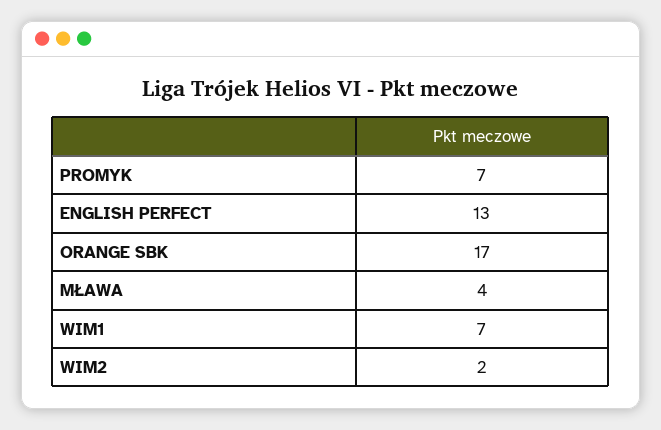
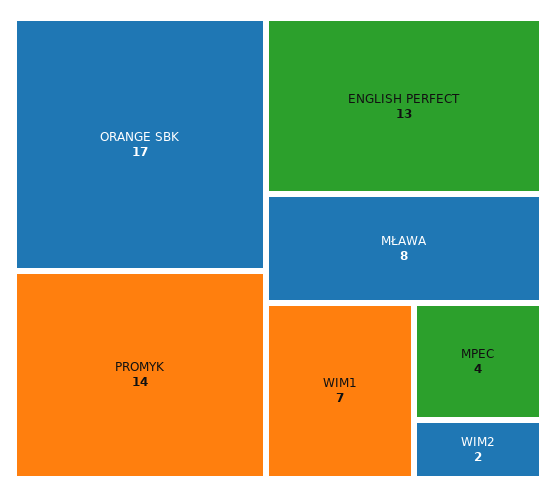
PROMYK: 7 -> 14
MŁAWA: 4 -> 8
MPEC: none -> 4

